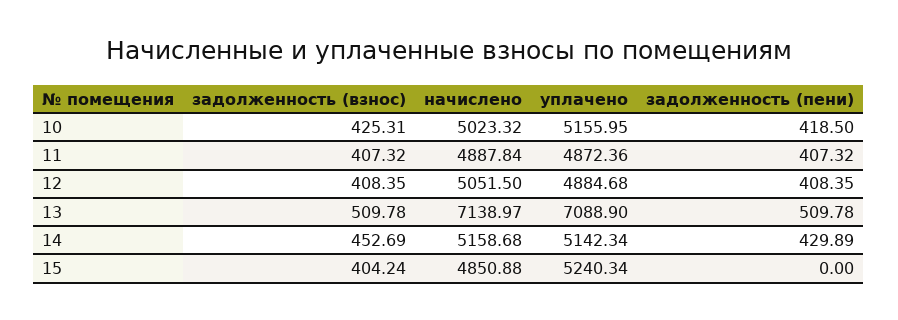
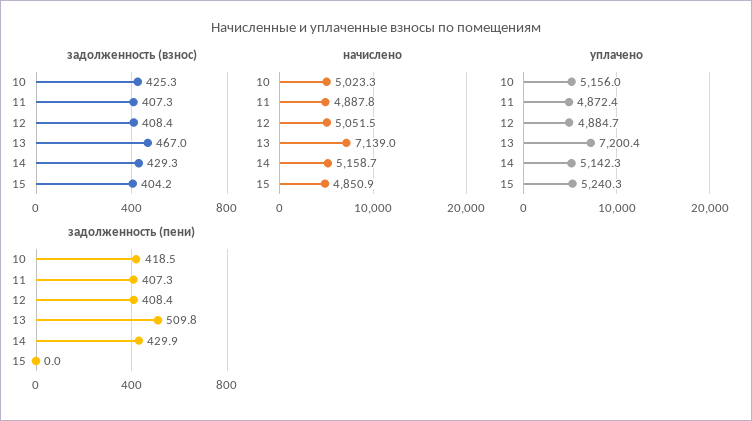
задолженность (взнос), 13: 509.78 -> 467
уплачено, 13: 7088.9 -> 7200.4
задолженность (взнос), 14: 452.69 -> 429.3

